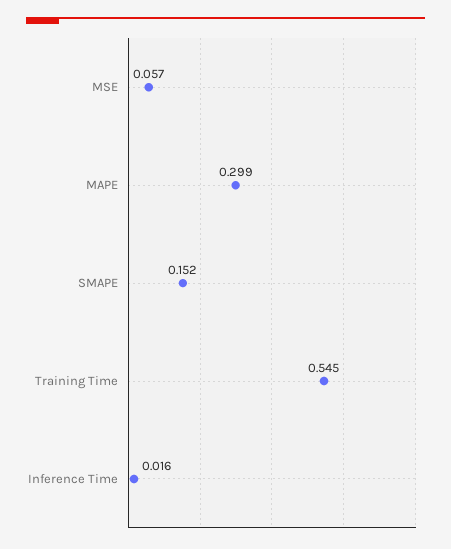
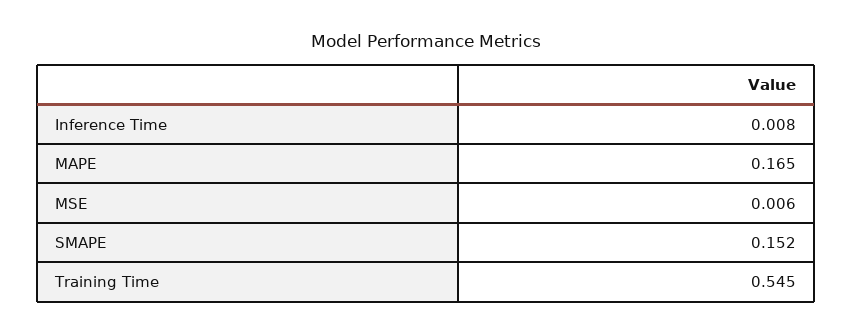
MSE: 0.057 -> 0.006
MAPE: 0.299 -> 0.165
Inference Time: 0.016 -> 0.008

